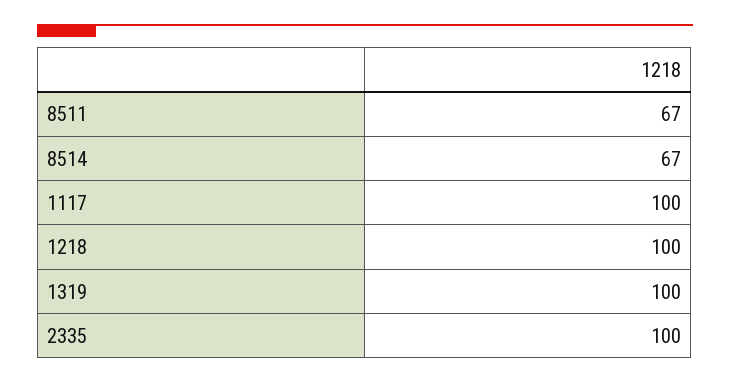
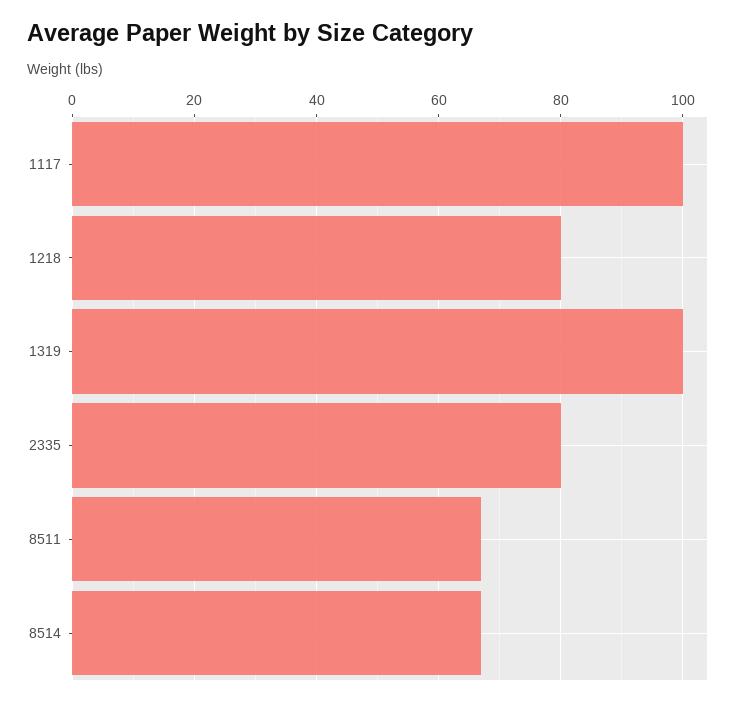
1218: 100 -> 80
2335: 100 -> 80

